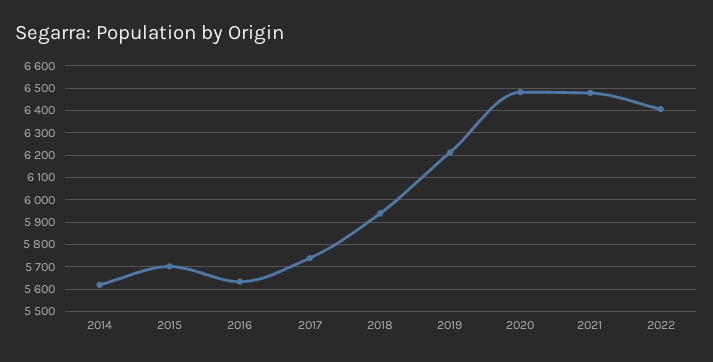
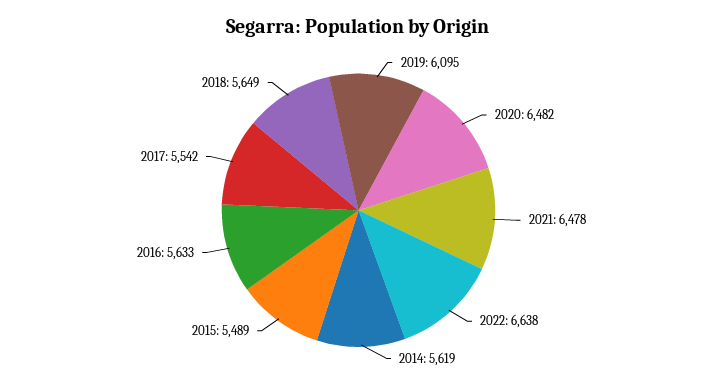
2015: 5700 -> 5489
2017: 5750 -> 5542
2018: 5950 -> 5649
2019: 6200 -> 6095
2022: 6400 -> 6638

